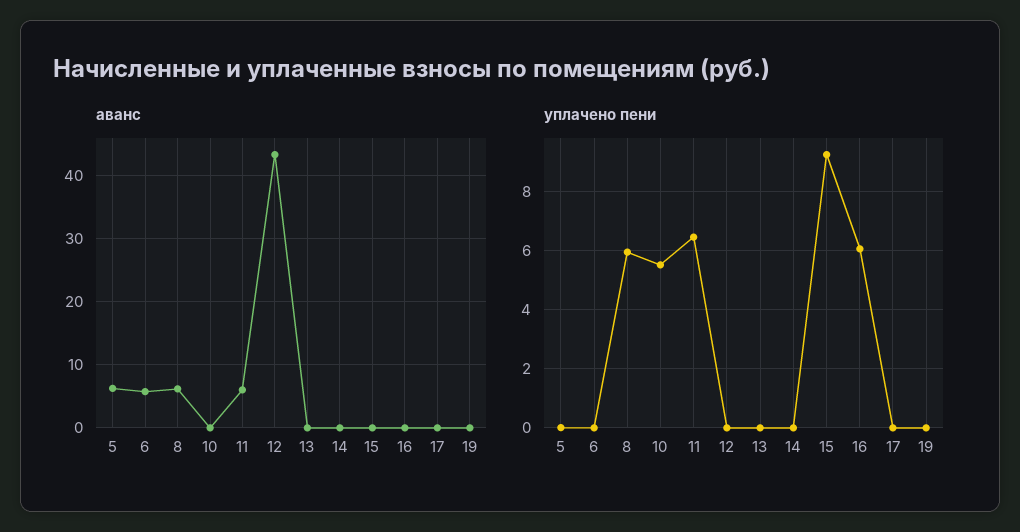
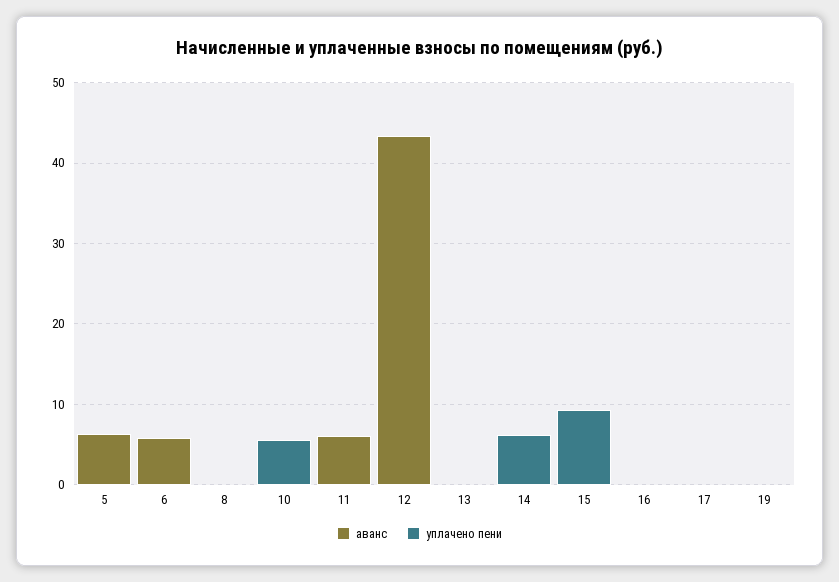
аванс, 8: 6 -> 0
уплачено пени, 8: 6 -> 0
уплачено пени, 11: 6.5 -> 0
уплачено пени, 14: 0 -> 6
уплачено пени, 16: 6 -> 0

